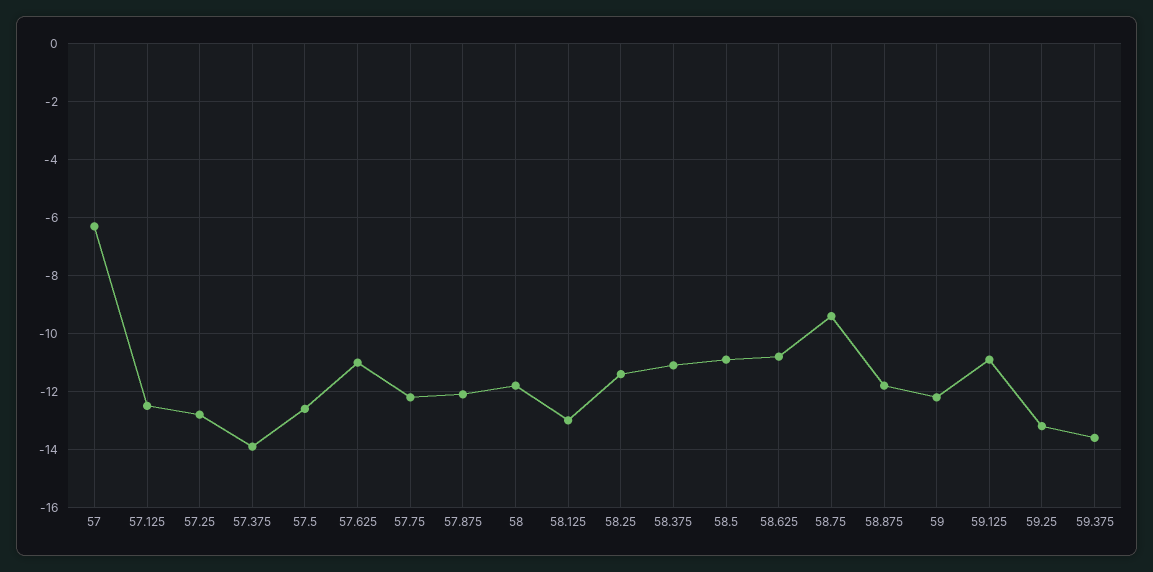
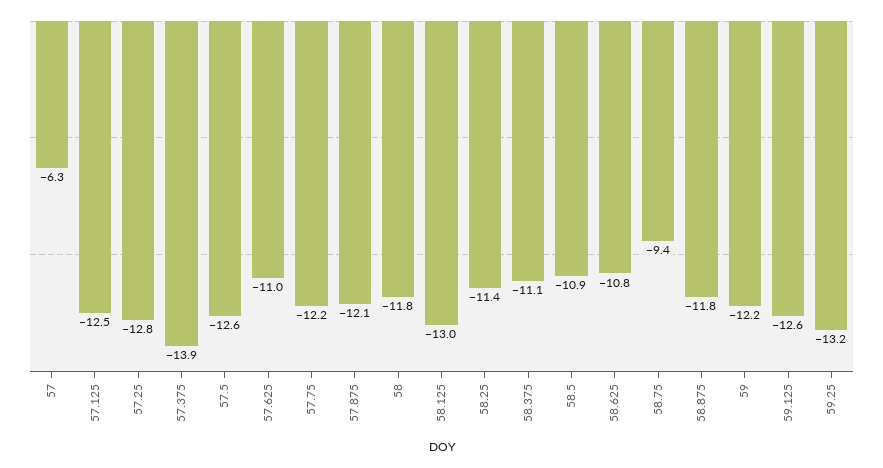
59.125: -11 -> -12.6
59.375: -13.5 -> none

